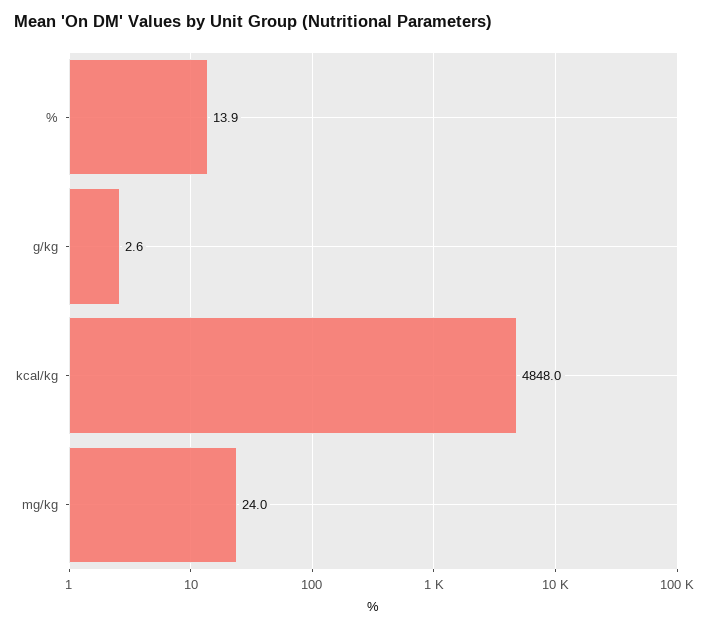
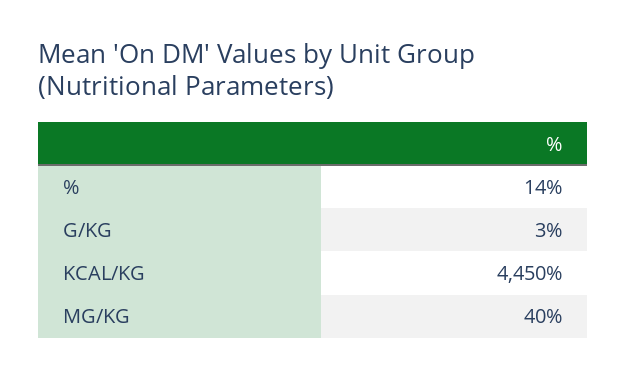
kcal/kg: 4848 -> 4450
mg/kg: 24 -> 40

